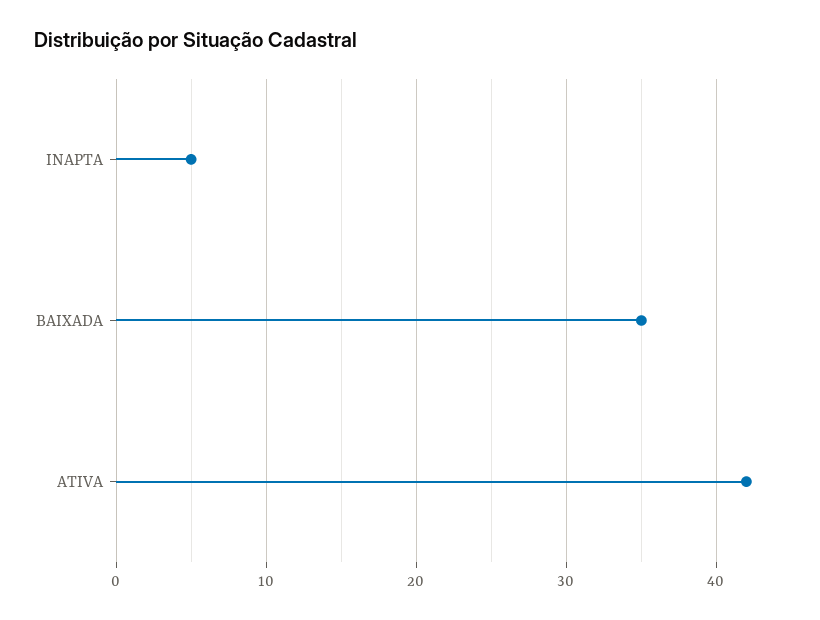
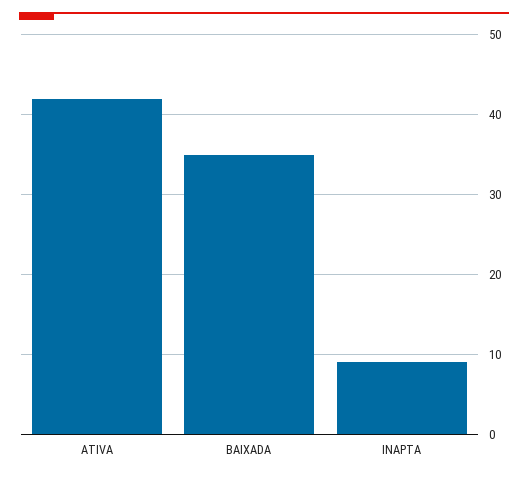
INAPTA: 5 -> 9

